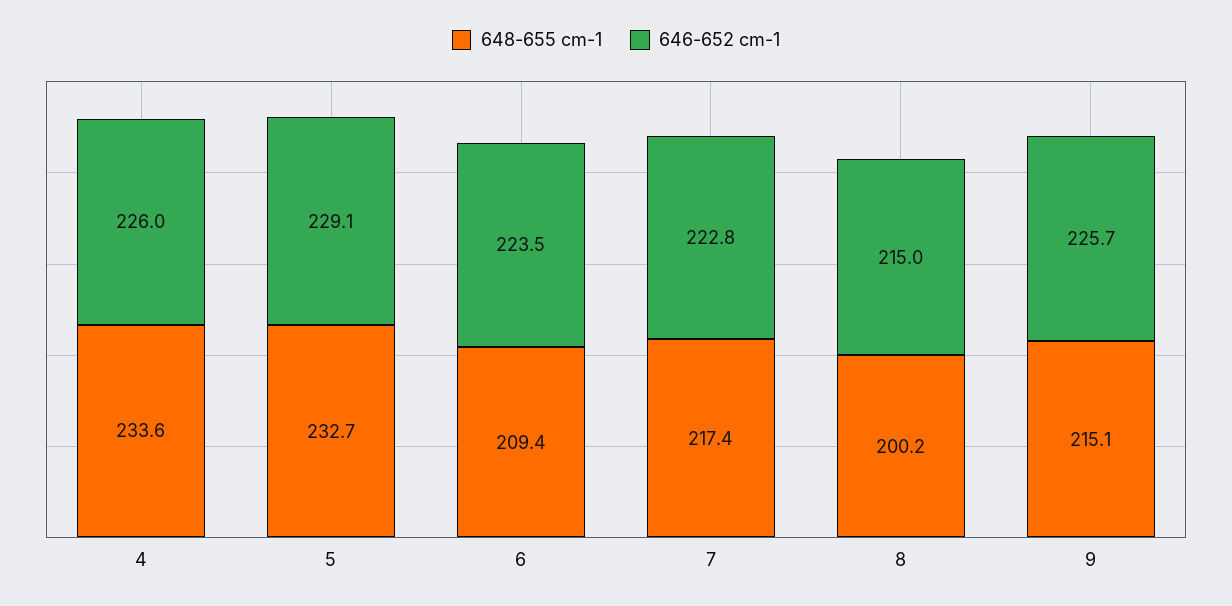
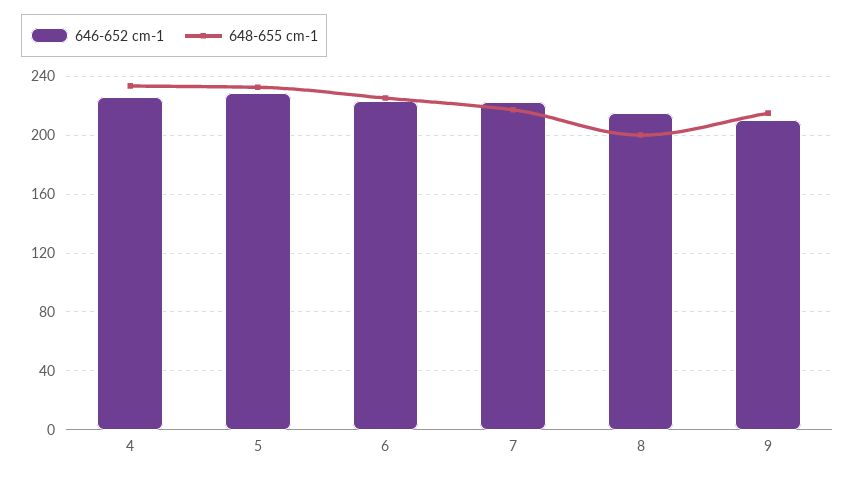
648-655 cm-1, 6: 209.4 -> 225
646-652 cm-1, 9: 225.7 -> 210

